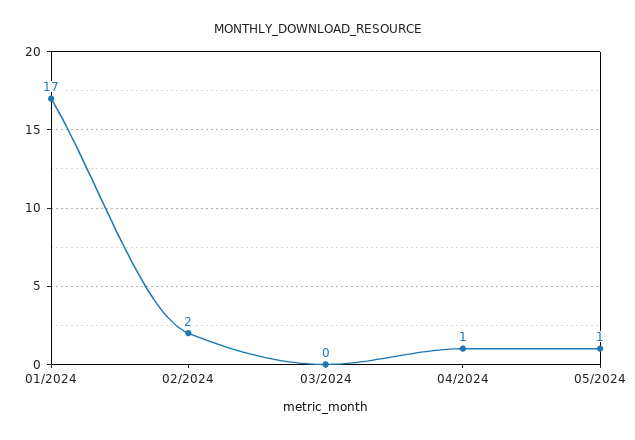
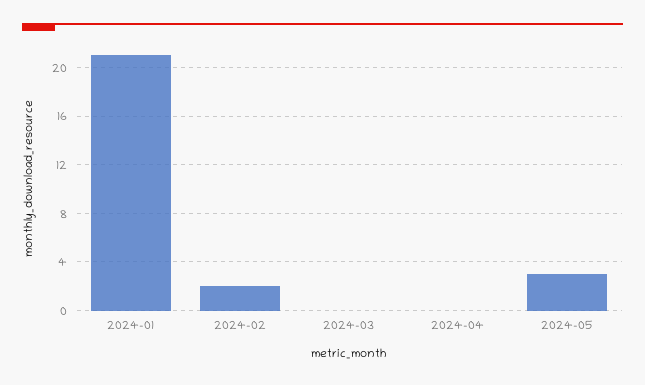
01/2024: 17 -> 21
04/2024: 1 -> 0
05/2024: 1 -> 3

